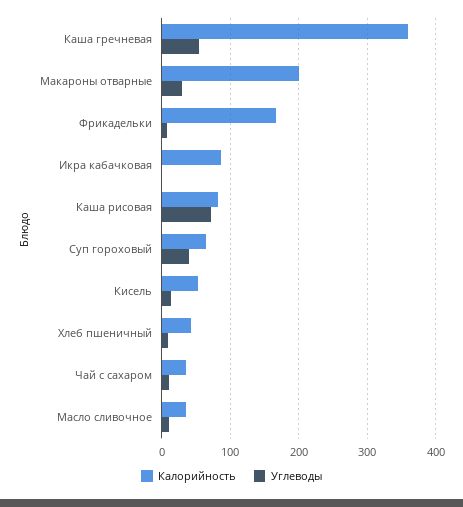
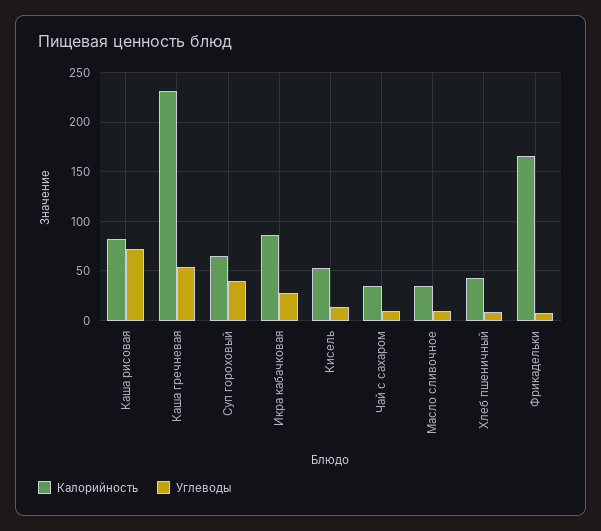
Калорийность, Каша гречневая: 360 -> 230
Калорийность, Макароны отварные: 200 -> none
Углеводы, Макароны отварные: 30 -> none
Углеводы, Икра кабачковая: 0 -> 30

